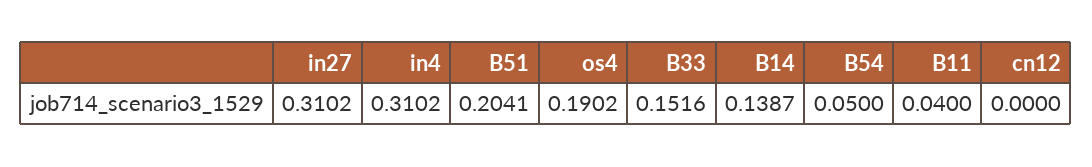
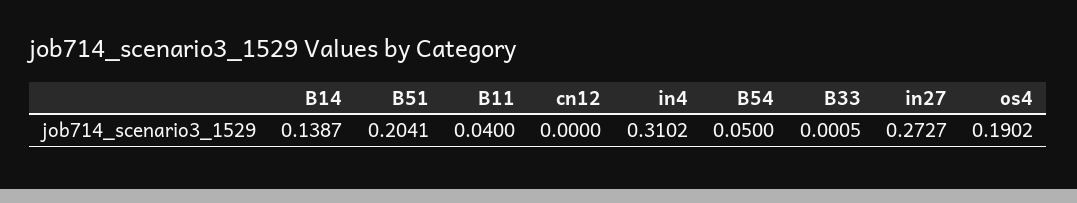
in27: 0.3102 -> 0.2727
B33: 0.1516 -> 0.0005

